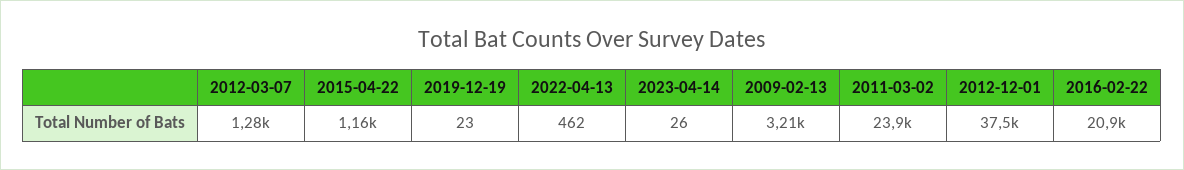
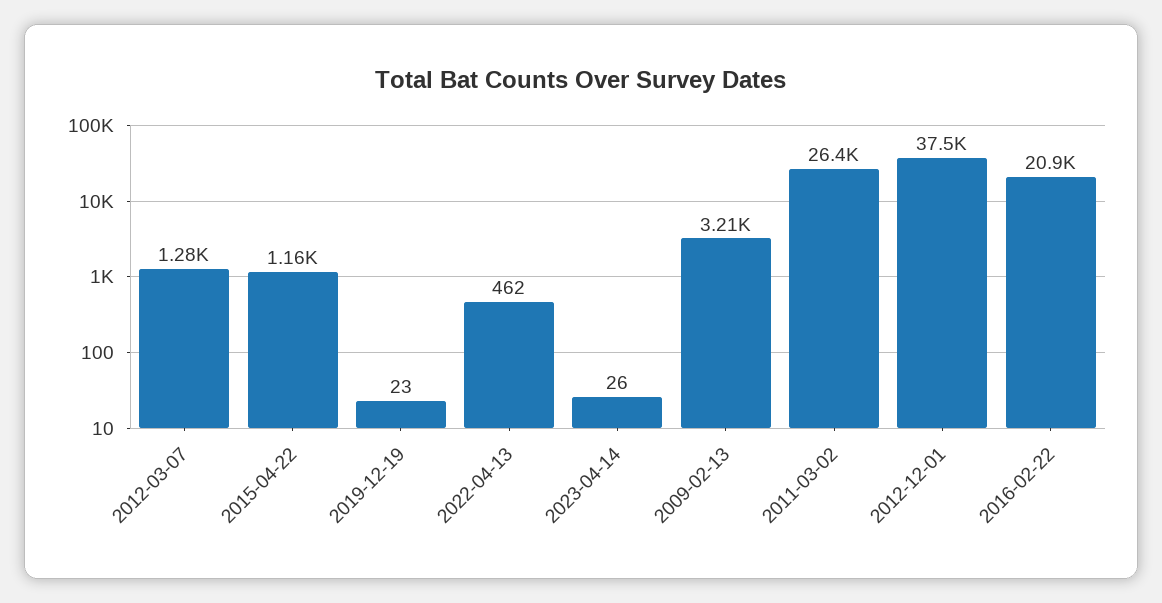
2011-03-02: 23900 -> 26400

